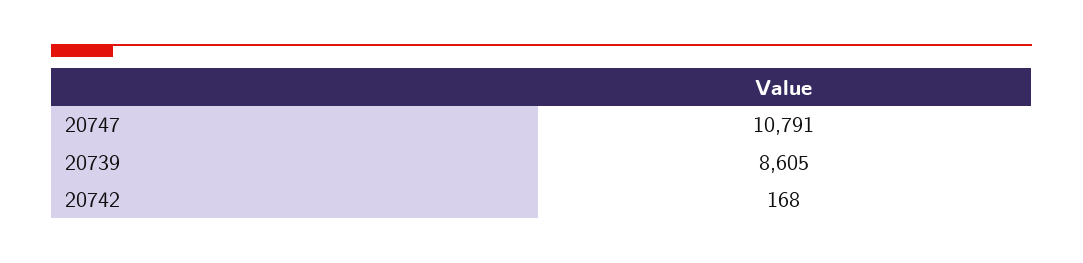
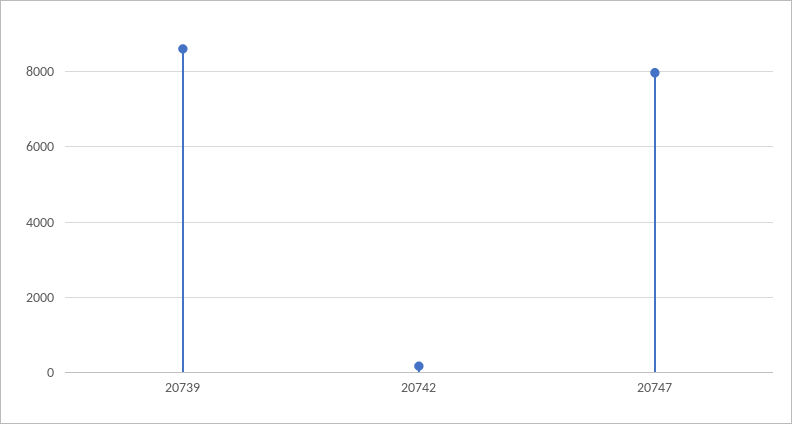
20747: 10791 -> 8000

